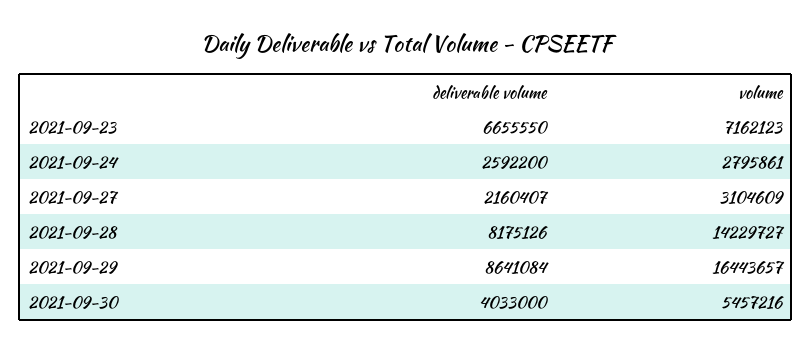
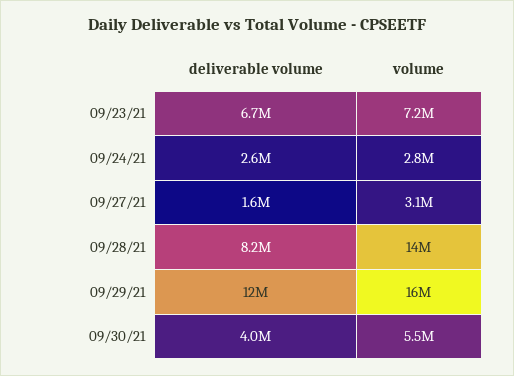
deliverable volume, 2021-09-27: 2160407 -> 1600000
deliverable volume, 2021-09-29: 8641084 -> 12000000

